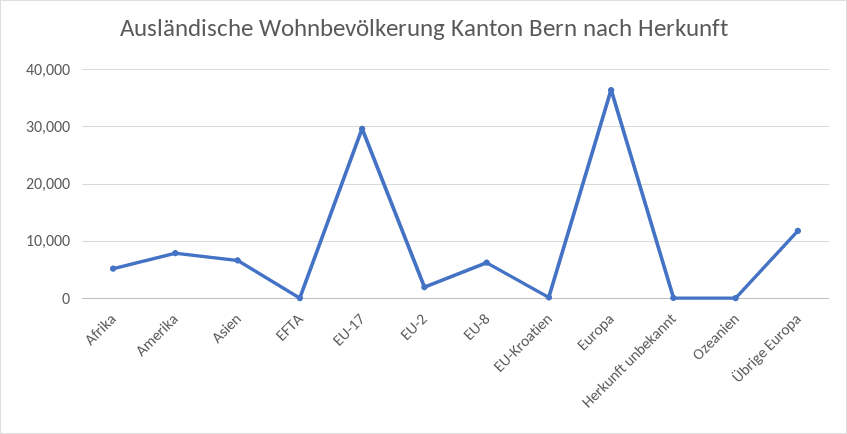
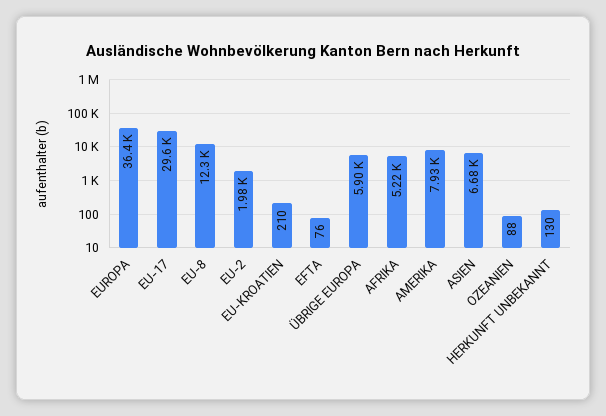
EU-8: 6000 -> 12300
Übrige Europa: 12000 -> 5900

